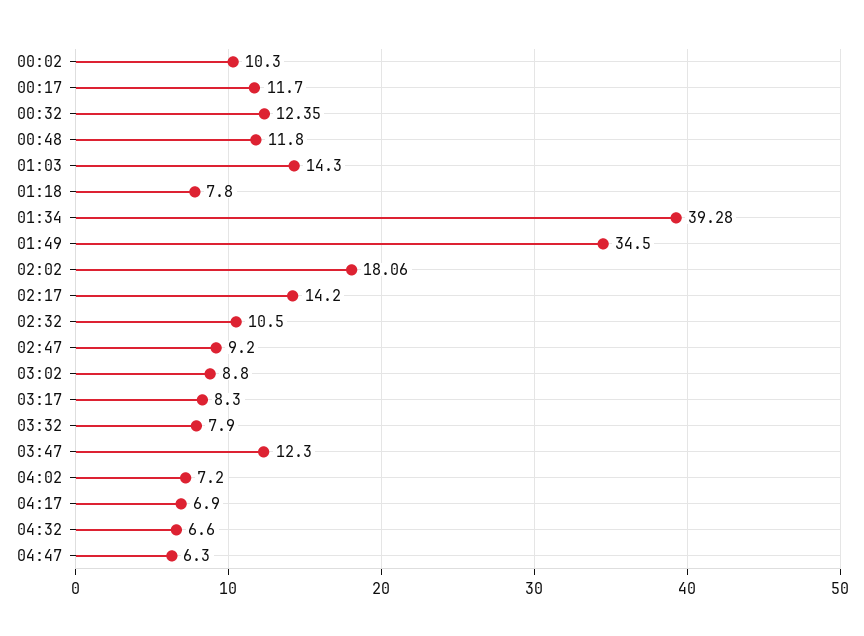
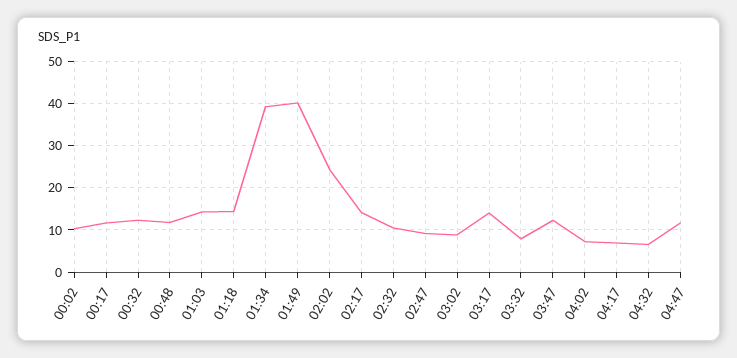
01:18: 7.8 -> 14
01:49: 34.5 -> 40
02:02: 18.06 -> 24
03:17: 8.3 -> 14
04:47: 6.3 -> 12

